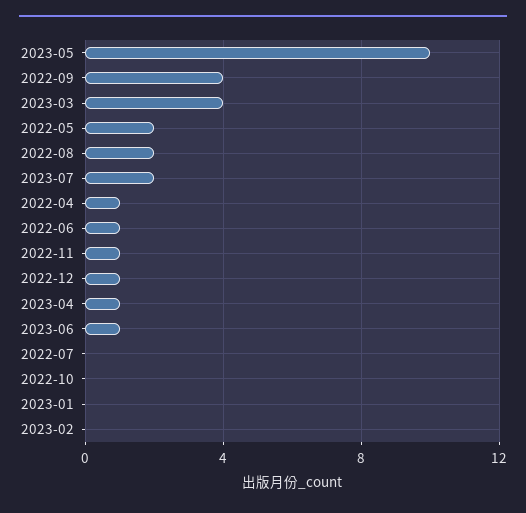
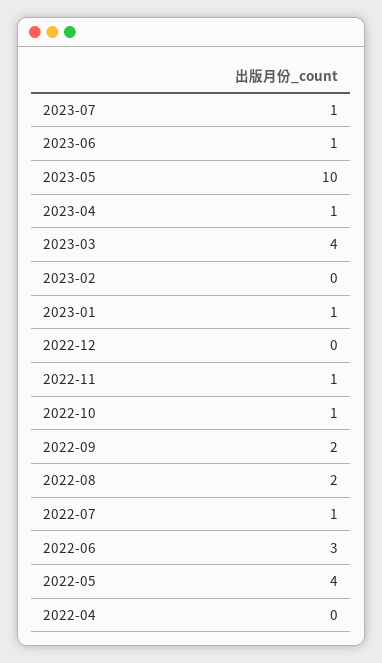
2022-09: 4 -> 2
2022-05: 2 -> 4
2023-07: 2 -> 1
2022-04: 1 -> 0
2022-06: 1 -> 3
2022-12: 1 -> 0
2022-07: 0 -> 1
2022-10: 0 -> 1
2023-01: 0 -> 1

